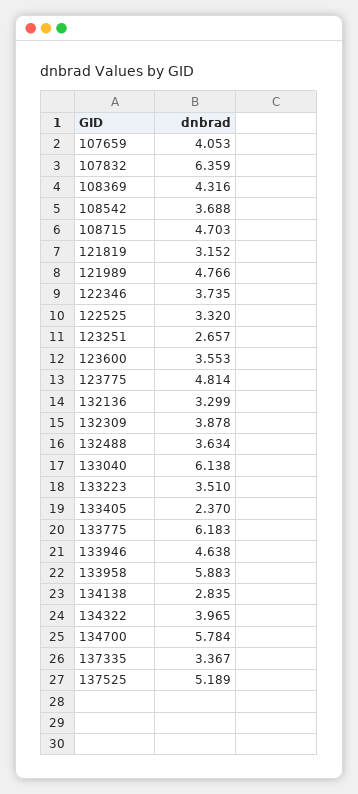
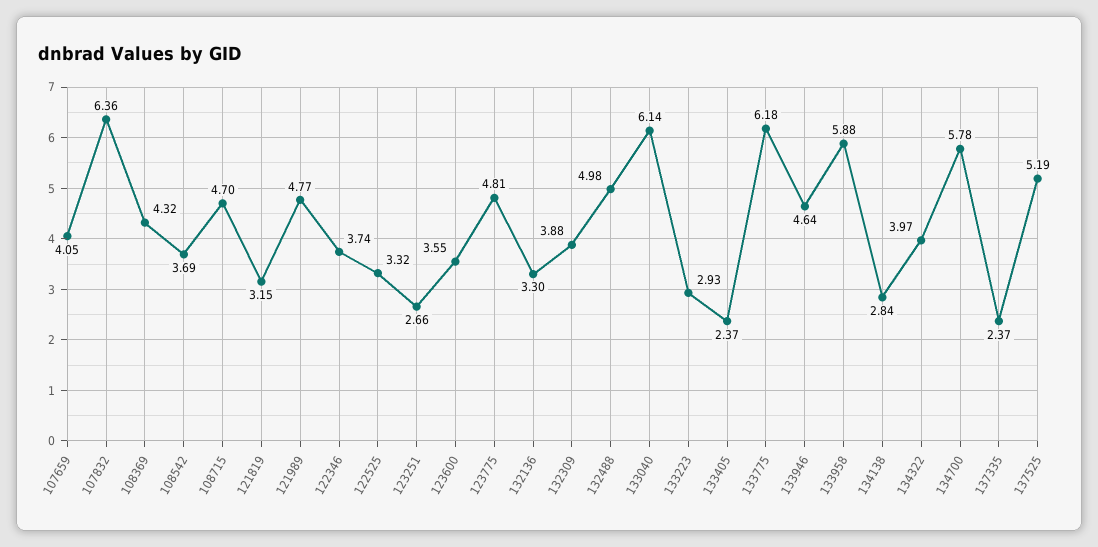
132488: 3.634 -> 4.98
133223: 3.51 -> 2.93
137335: 3.367 -> 2.37

